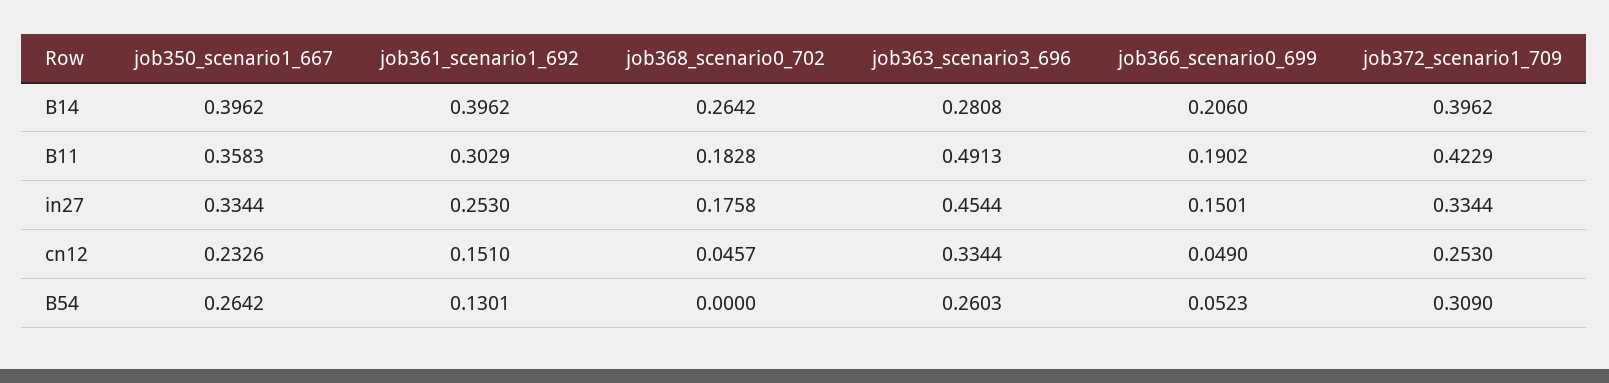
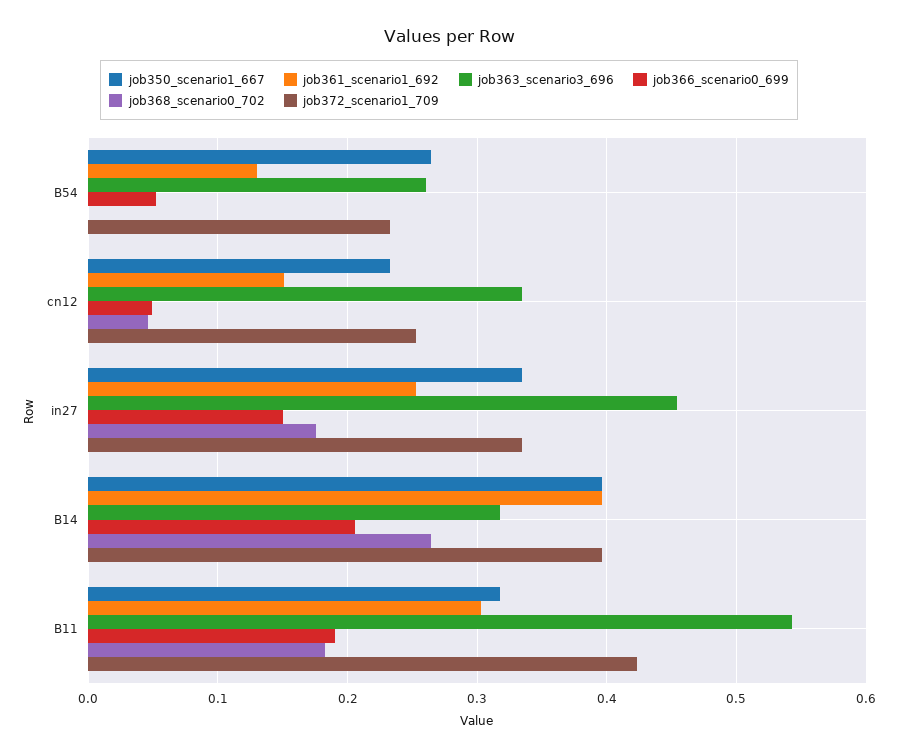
job363_scenario3_696, B14: 0.2808 -> 0.32
job350_scenario1_667, B11: 0.3583 -> 0.32
job363_scenario3_696, B11: 0.4913 -> 0.54
job372_scenario1_709, B54: 0.309 -> 0.23

